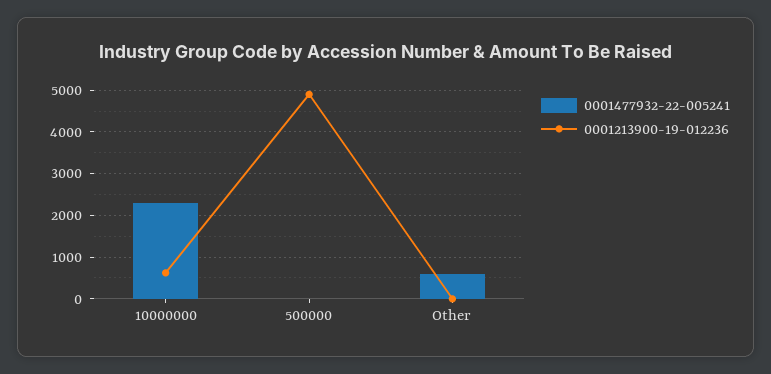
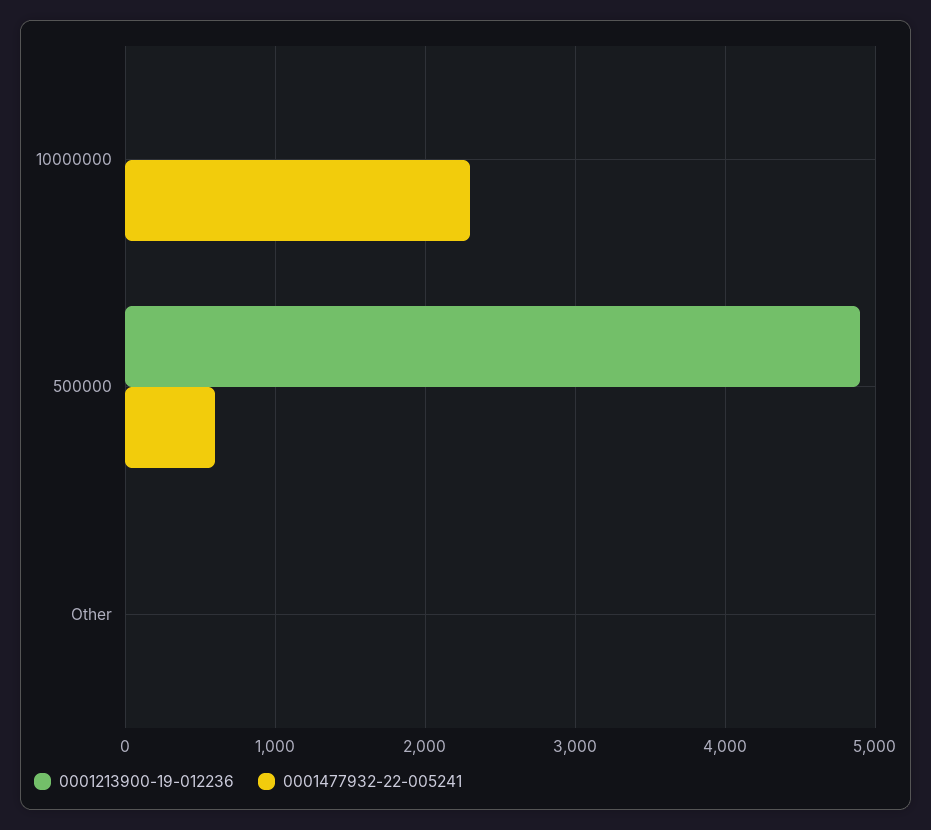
0001213900-19-012236, 10000000: 600 -> 0
0001477932-22-005241, 500000: 0 -> 600
0001477932-22-005241, Other: 600 -> 0

